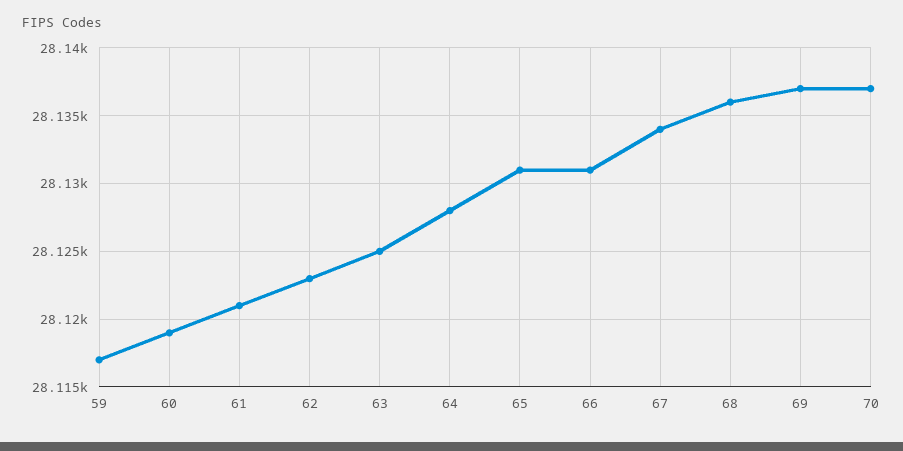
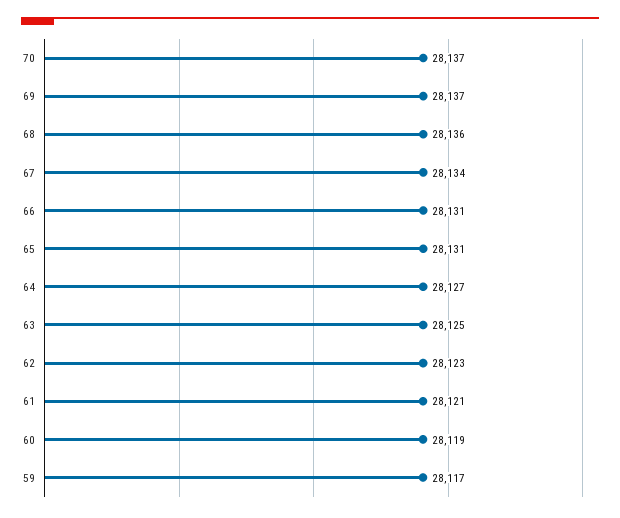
64: 28128 -> 28127

